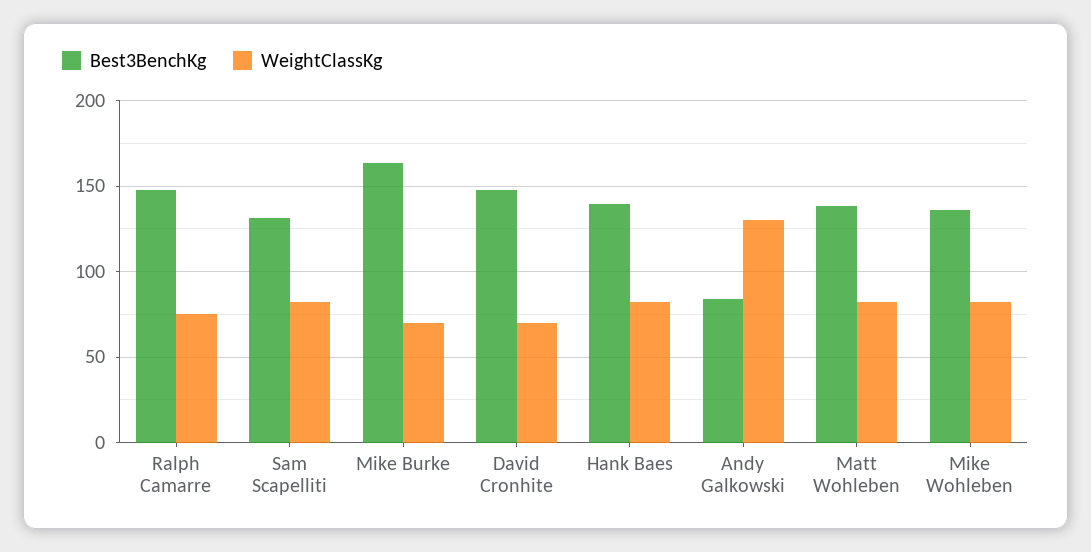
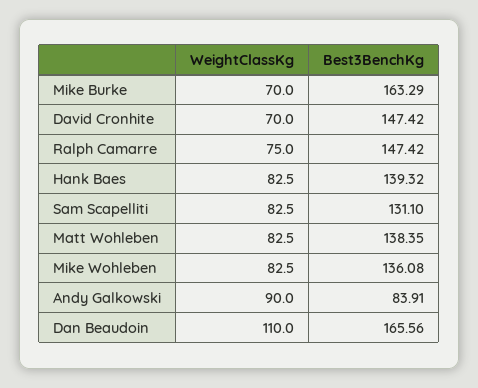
WeightClassKg, Andy Galkowski: 130 -> 90
WeightClassKg, Dan Beaudoin: none -> 110
Best3BenchKg, Dan Beaudoin: none -> 165.56

